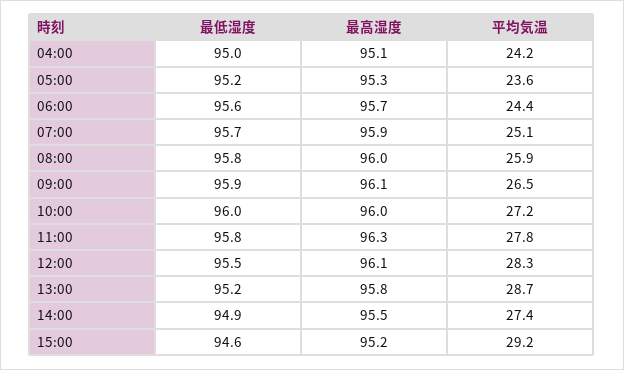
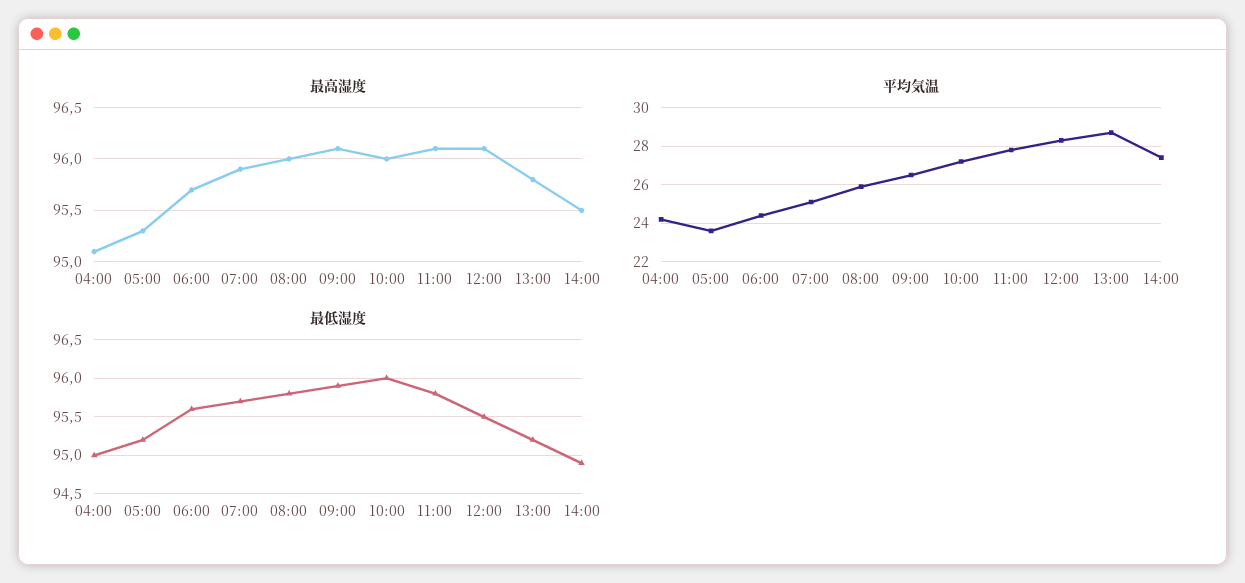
最高湿度, 11:00: 96.3 -> 96.1
最低湿度, 15:00: 94.6 -> none
最高湿度, 15:00: 95.2 -> none
平均気温, 15:00: 29.2 -> none

